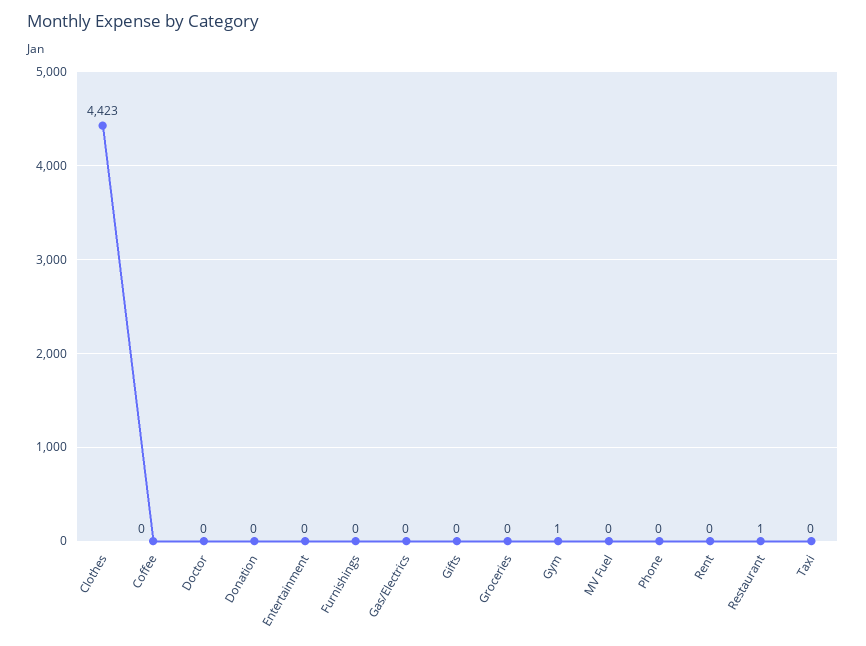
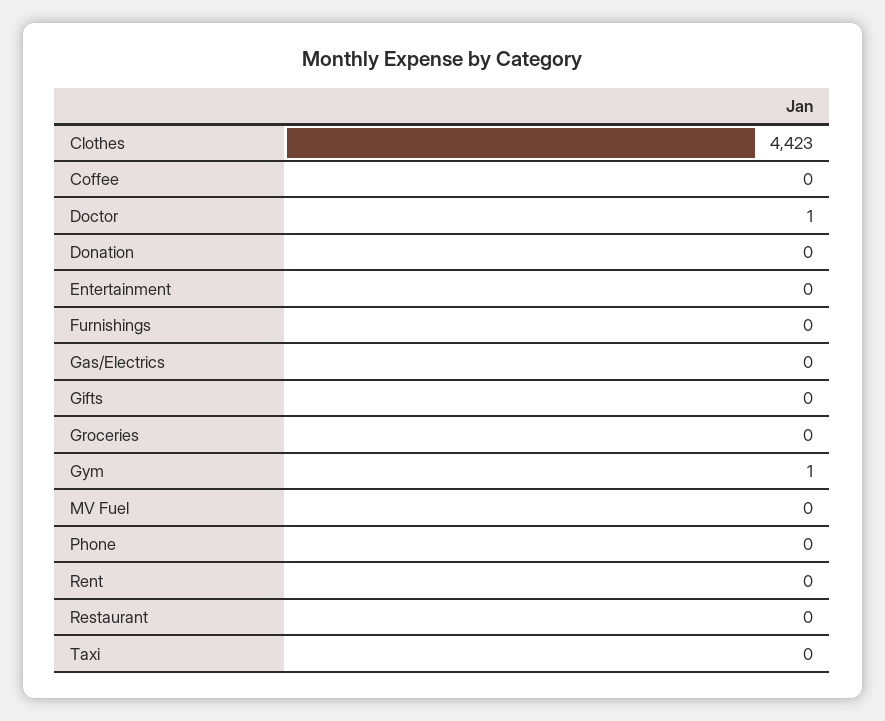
Doctor: 0 -> 1
Restaurant: 1 -> 0

